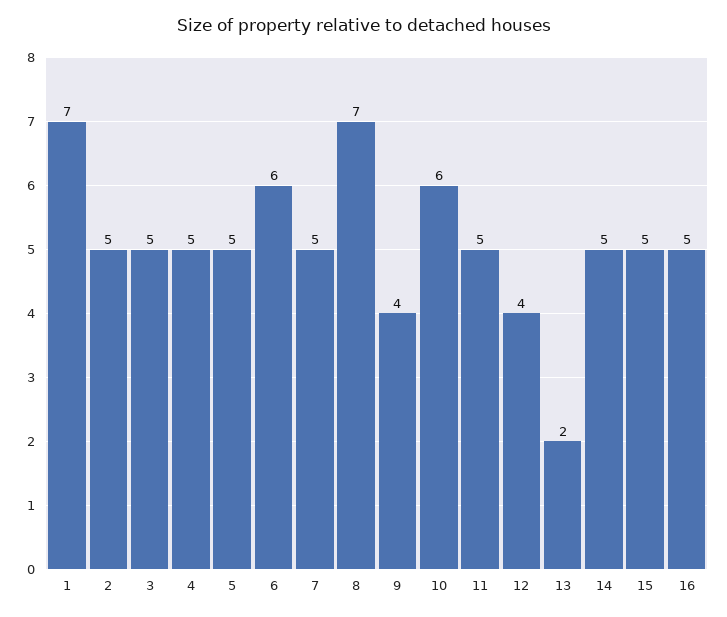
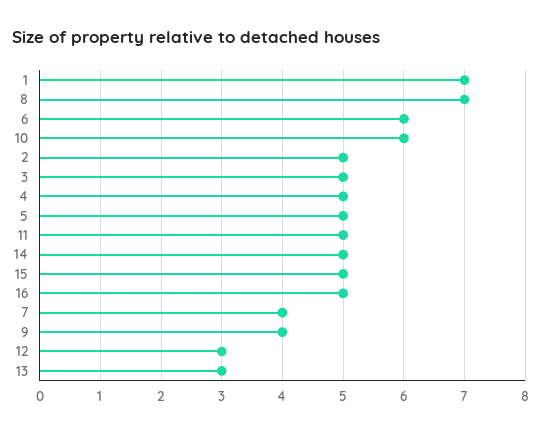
7: 5 -> 4
12: 4 -> 3
13: 2 -> 3

